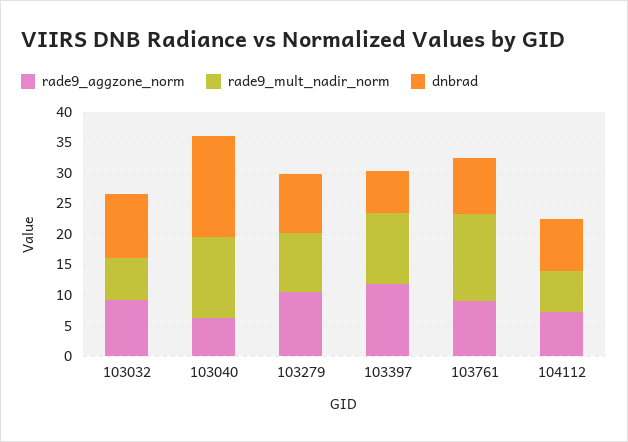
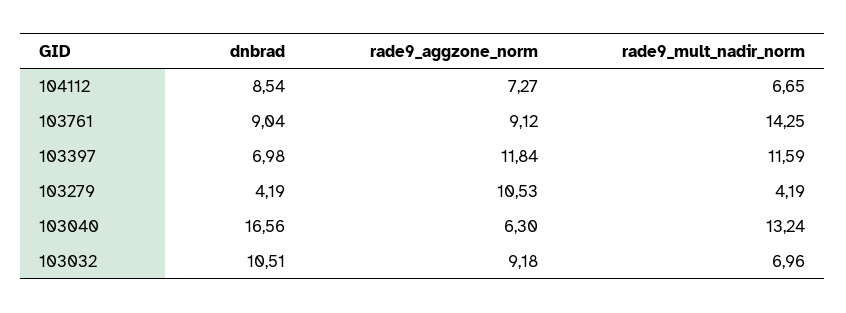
rade9_mult_nadir_norm, 103279: 10 -> 4.19
dnbrad, 103279: 10 -> 4.19

